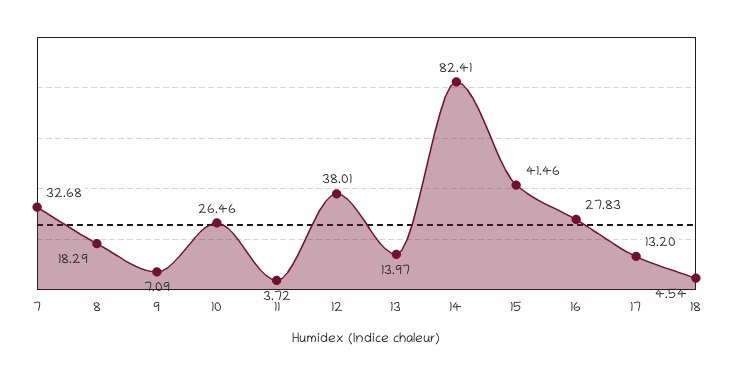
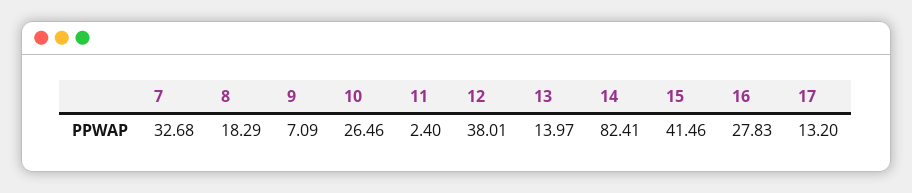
11: 3.72 -> 2.4
18: 4.54 -> none

